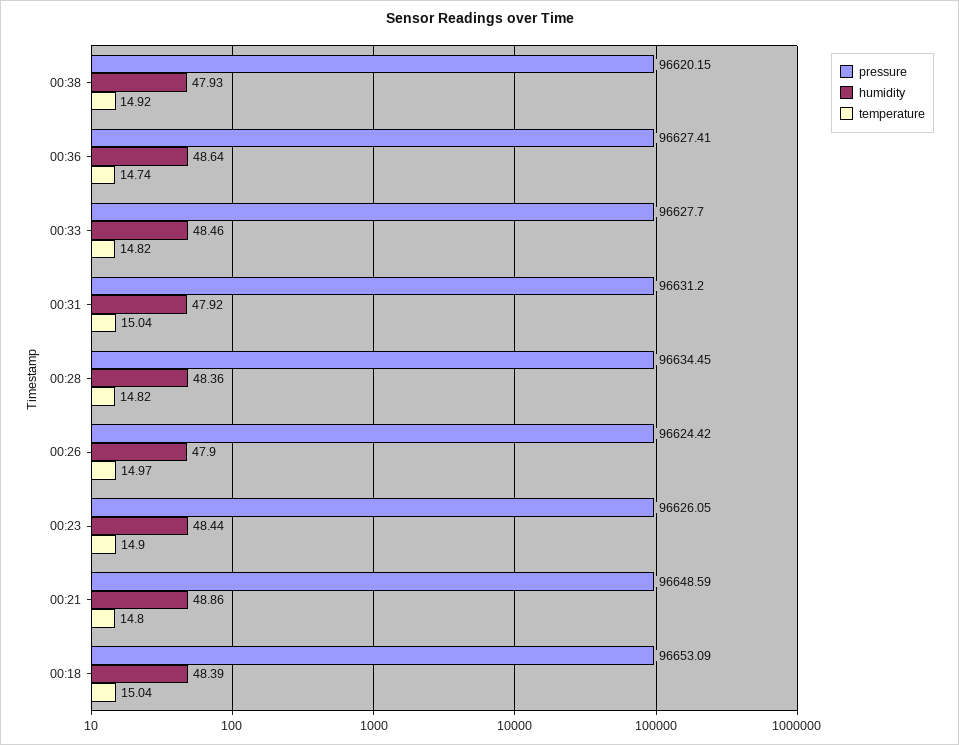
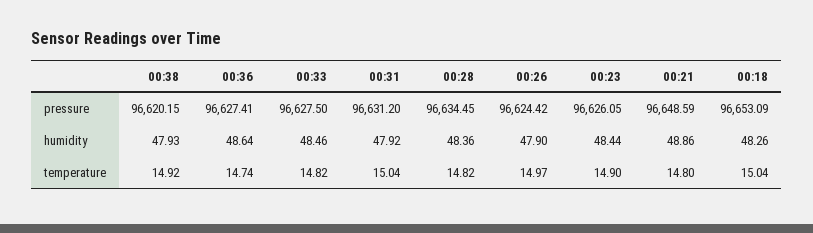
pressure, 00:33: 96627.7 -> 96627.5
humidity, 00:18: 48.39 -> 48.26

